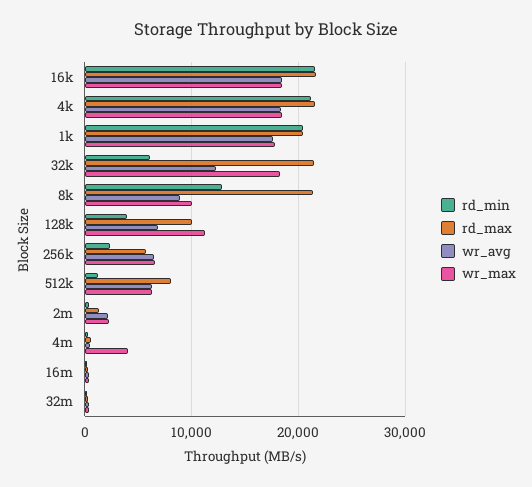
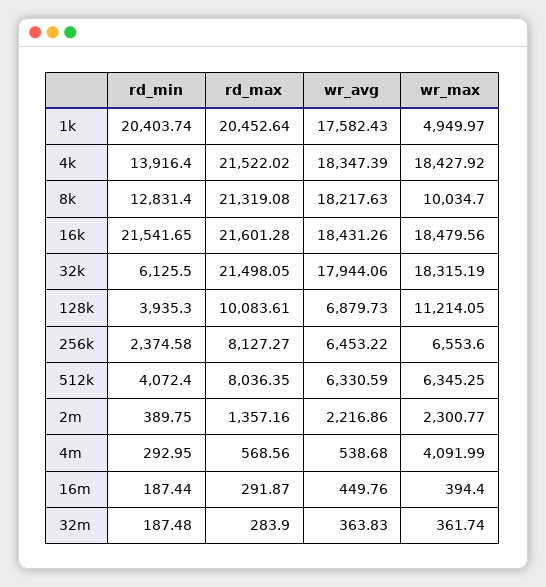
rd_min, 4k: 21000 -> 13916.4
wr_max, 1k: 18000 -> 4949.97
wr_avg, 32k: 12000 -> 17944.06
wr_avg, 8k: 9000 -> 18217.63
rd_max, 256k: 6000 -> 8127.27
rd_min, 512k: 1000 -> 4072.4

